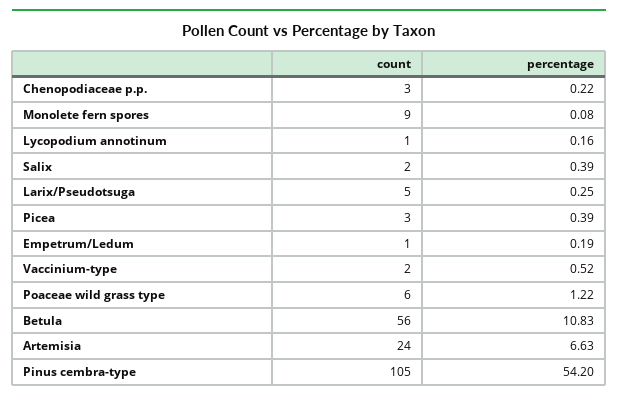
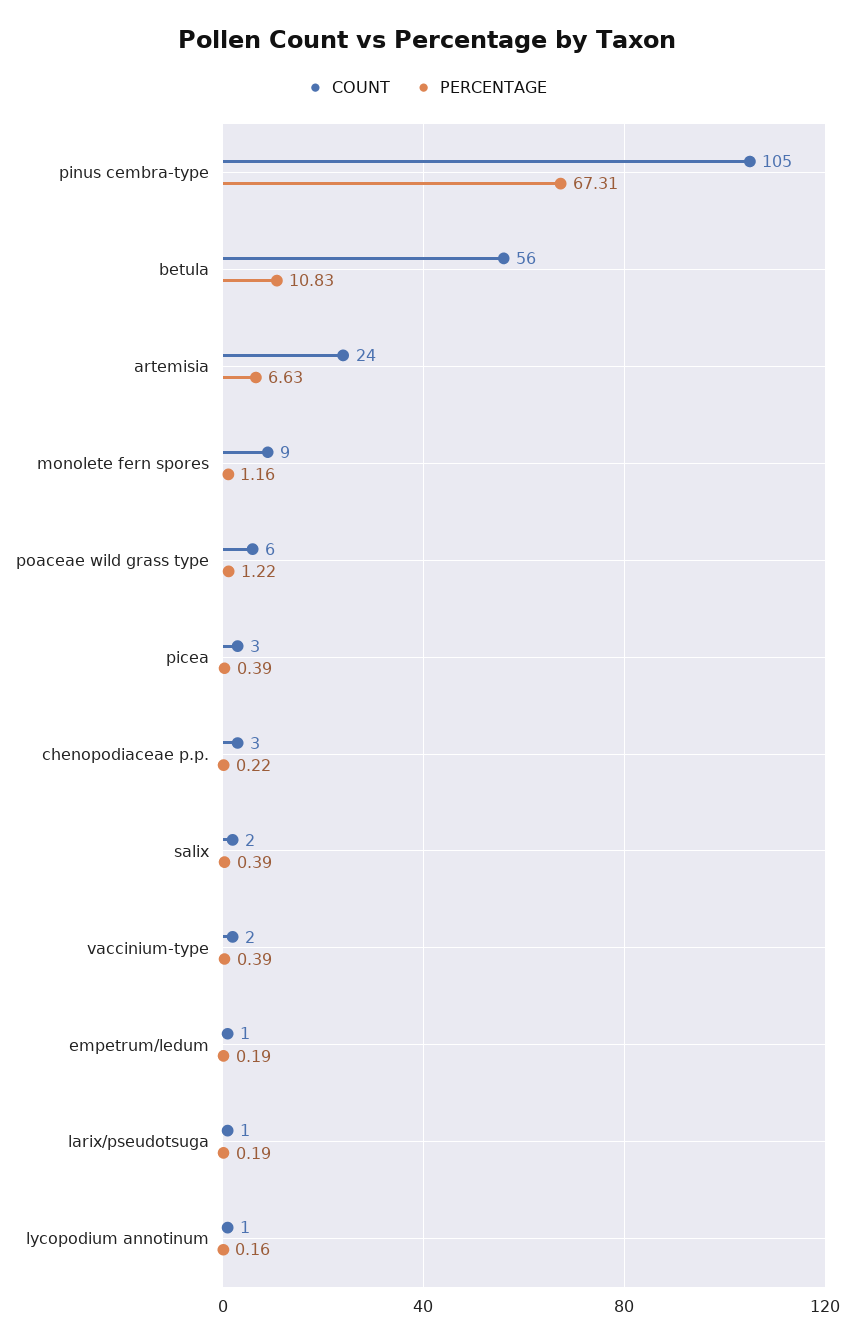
percentage, Monolete fern spores: 0.08 -> 1.16
count, Larix/Pseudotsuga: 5 -> 1
percentage, Larix/Pseudotsuga: 0.25 -> 0.19
percentage, Vaccinium-type: 0.52 -> 0.39
percentage, Pinus cembra-type: 54.2 -> 67.31

